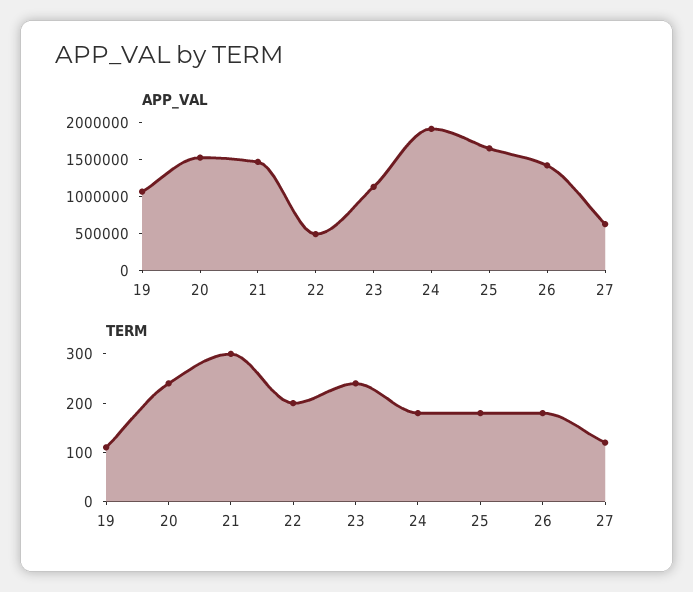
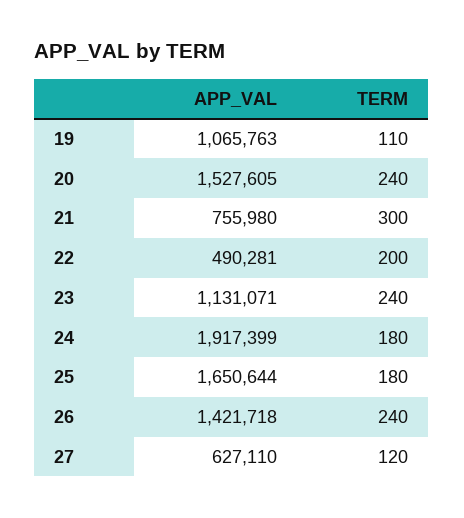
APP_VAL, 21: 1500000 -> 755980
TERM, 26: 180 -> 240

